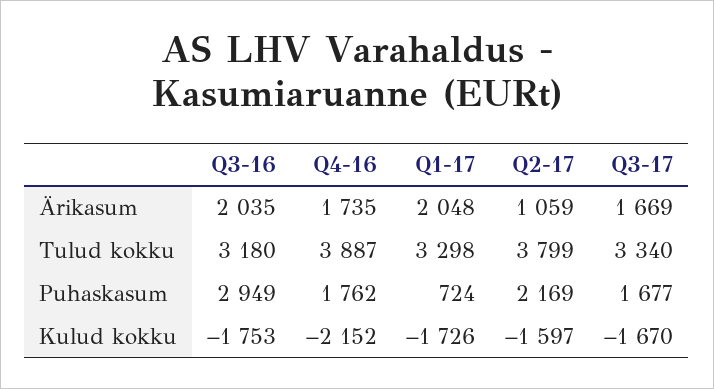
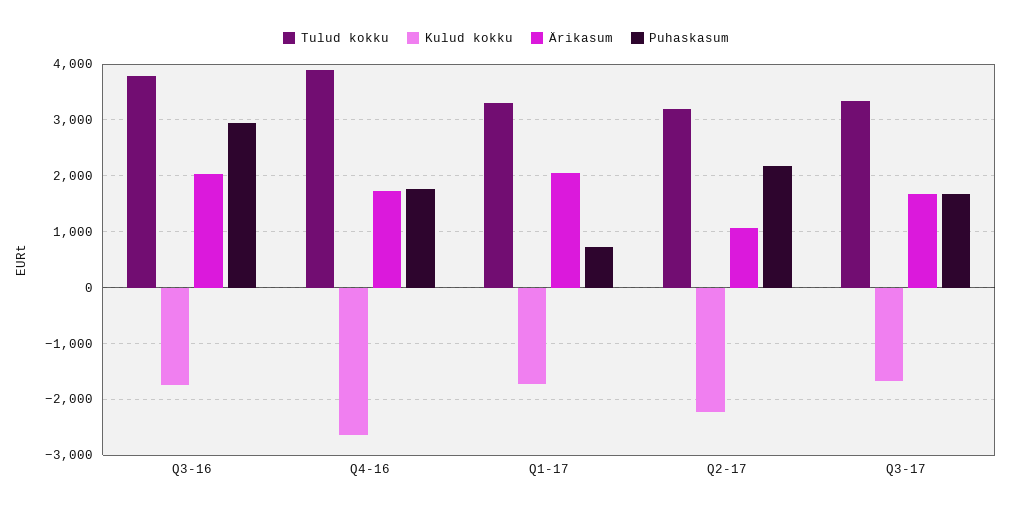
Tulud kokku, Q3-16: 3180 -> 3800
Tulud kokku, Q2-17: 3799 -> 3200
Kulud kokku, Q4-16: -2152 -> -2600
Kulud kokku, Q2-17: -1597 -> -2200

